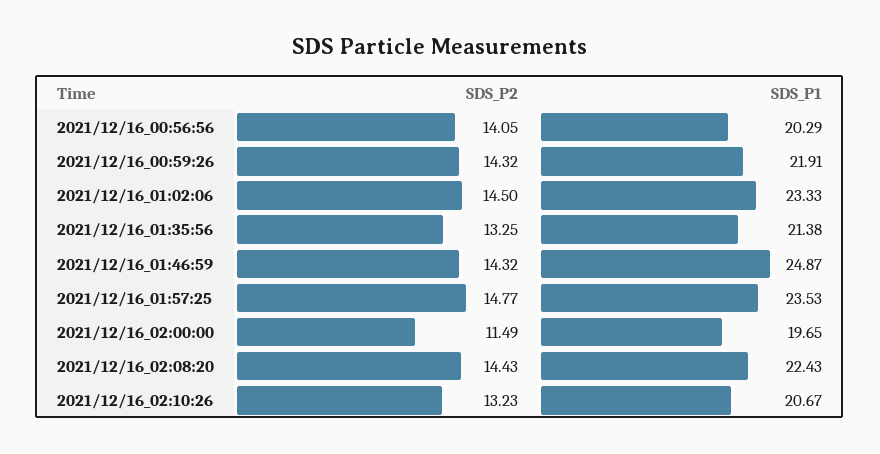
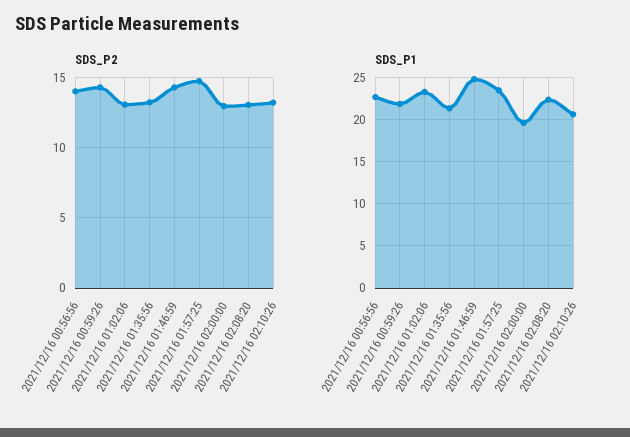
SDS_P1, 2021/12/16_00:56:56: 20.29 -> 23
SDS_P2, 2021/12/16_01:02:06: 14.5 -> 13
SDS_P2, 2021/12/16_02:00:00: 11.49 -> 13
SDS_P2, 2021/12/16_02:08:20: 14.43 -> 13

